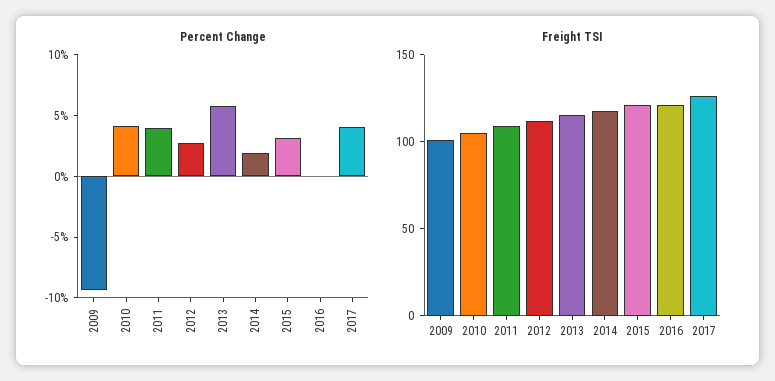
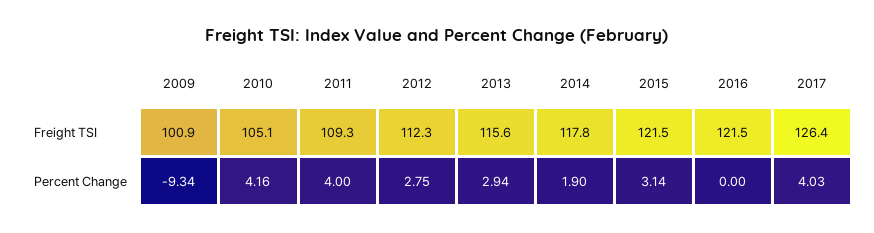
Percent Change, 2013: 6 -> 2.94

